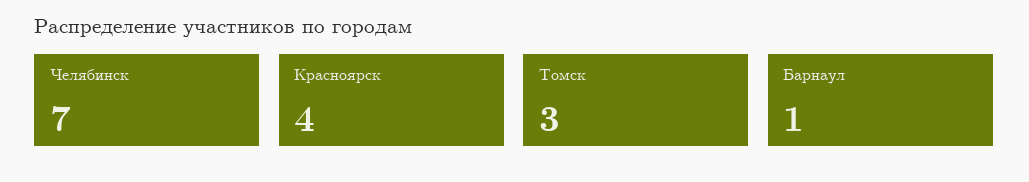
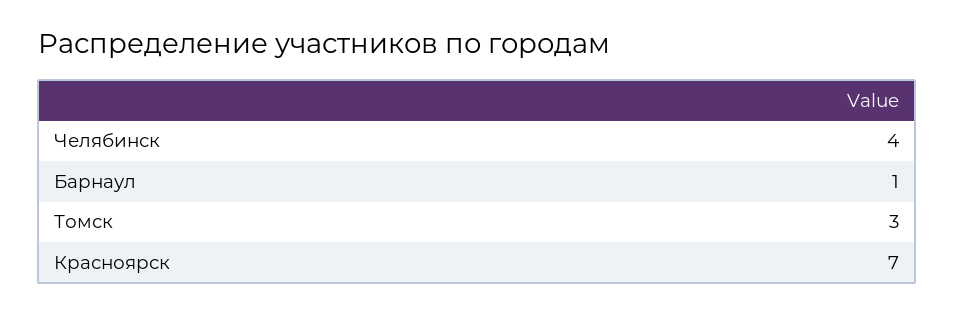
Челябинск: 7 -> 4
Красноярск: 4 -> 7

